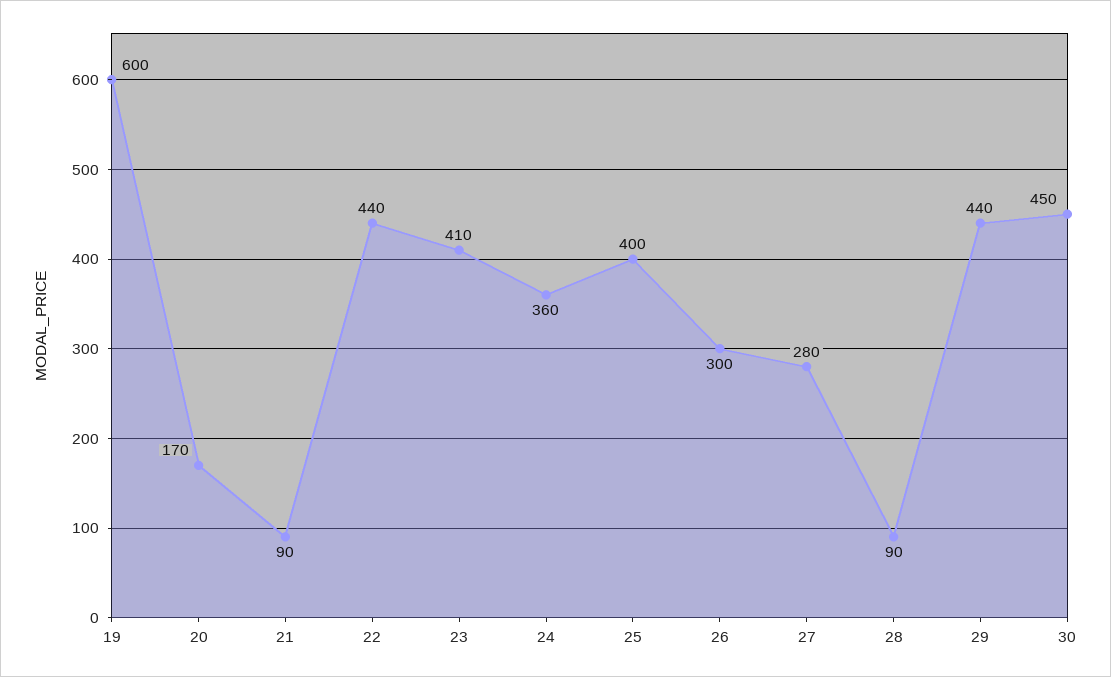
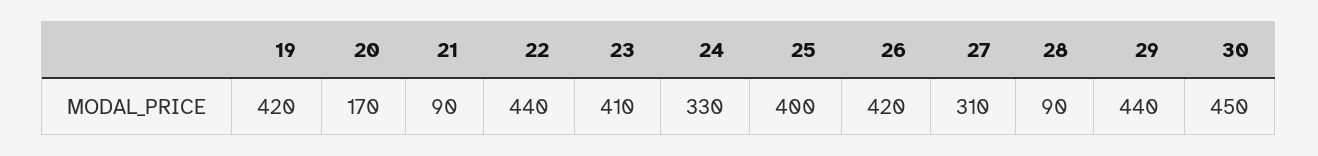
19: 600 -> 420
24: 360 -> 330
26: 300 -> 420
27: 280 -> 310

